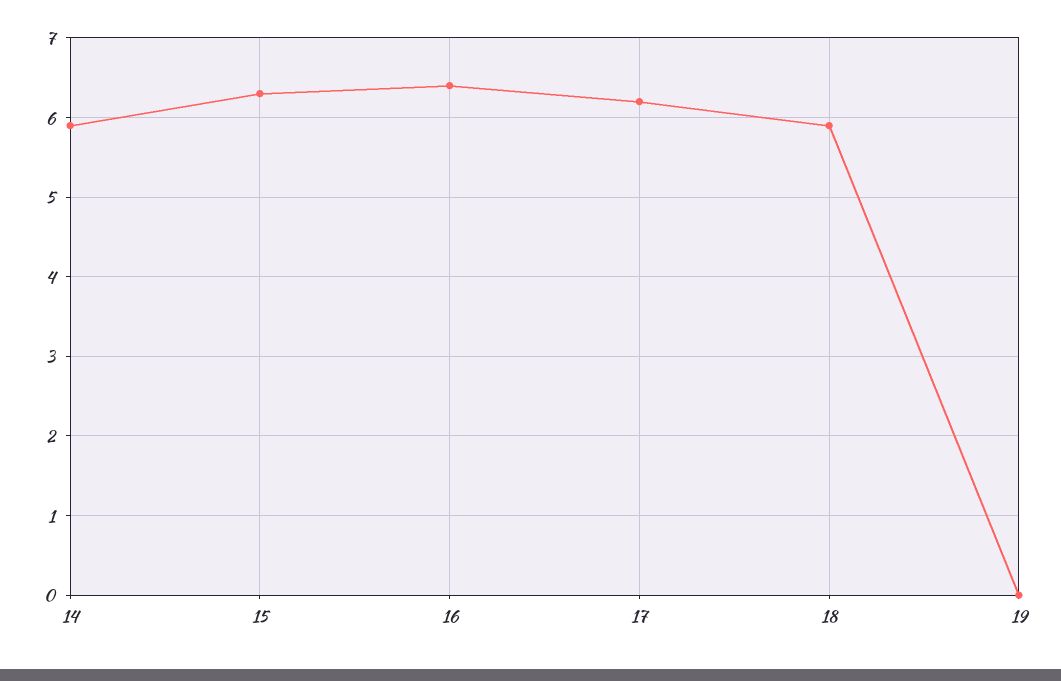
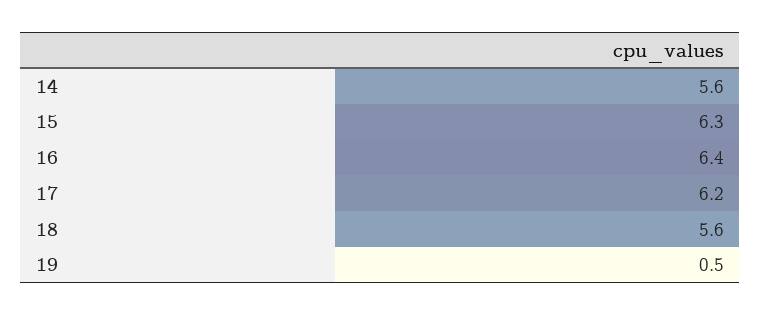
14: 5.9 -> 5.6
18: 5.9 -> 5.6
19: 0 -> 0.5

